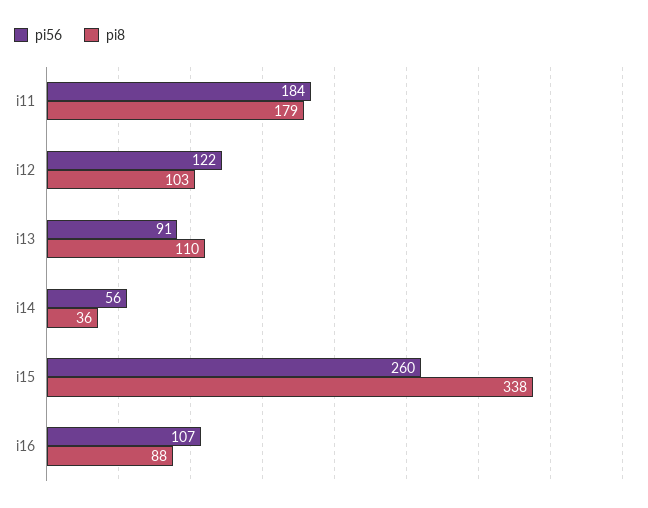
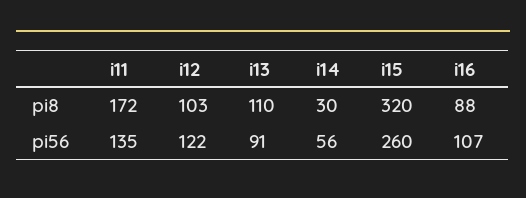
pi56, i11: 184 -> 135
pi8, i11: 179 -> 172
pi8, i14: 36 -> 30
pi8, i15: 338 -> 320

